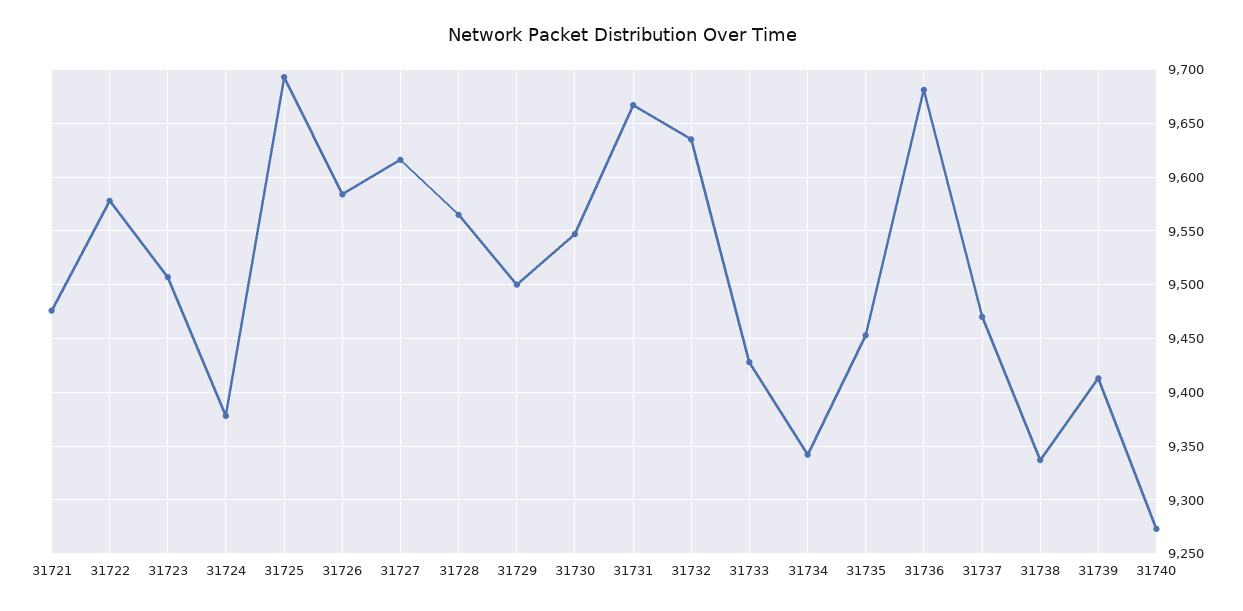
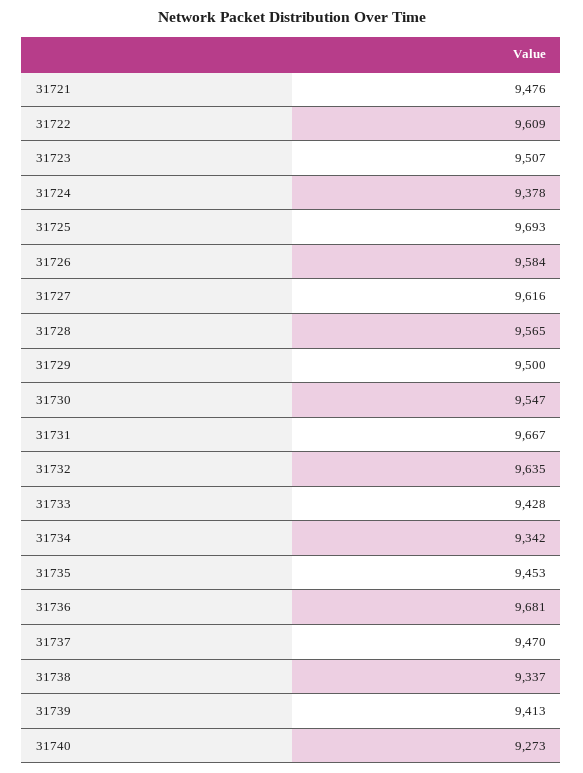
31722: 9580 -> 9609

